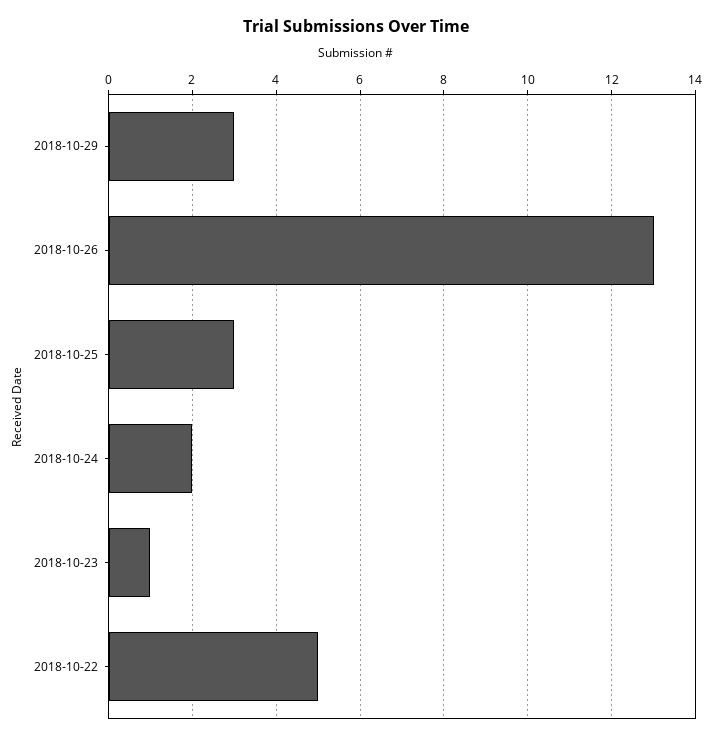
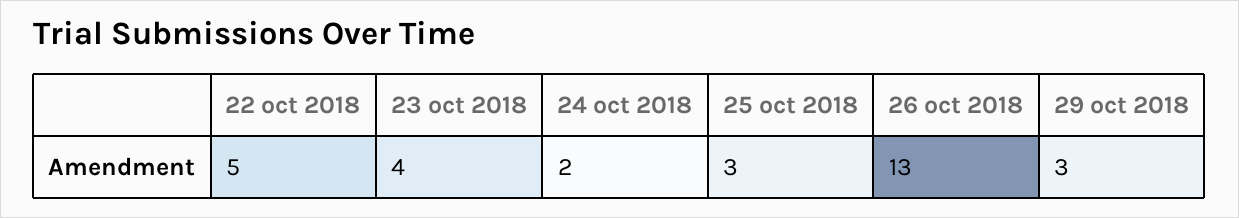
2018-10-23: 1 -> 4

